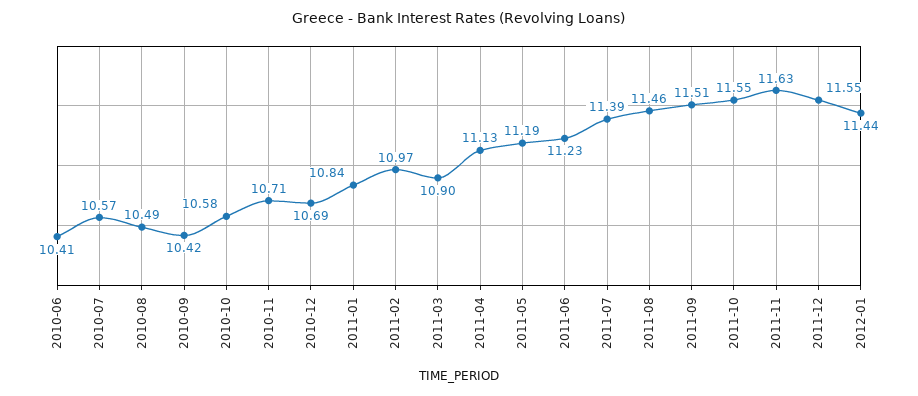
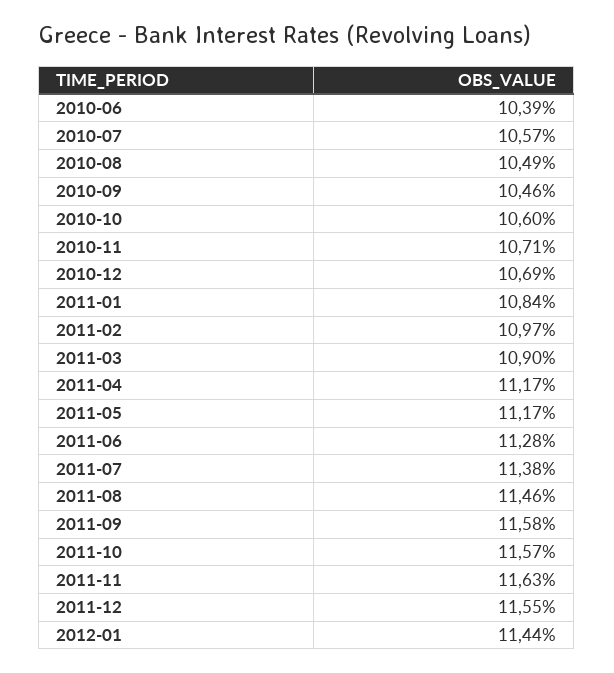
2010-06: 10.41 -> 10.39
2010-09: 10.42 -> 10.46
2010-10: 10.58 -> 10.6
2011-04: 11.13 -> 11.17
2011-05: 11.19 -> 11.17
2011-06: 11.23 -> 11.28
2011-07: 11.39 -> 11.38
2011-09: 11.51 -> 11.58
2011-10: 11.55 -> 11.57

